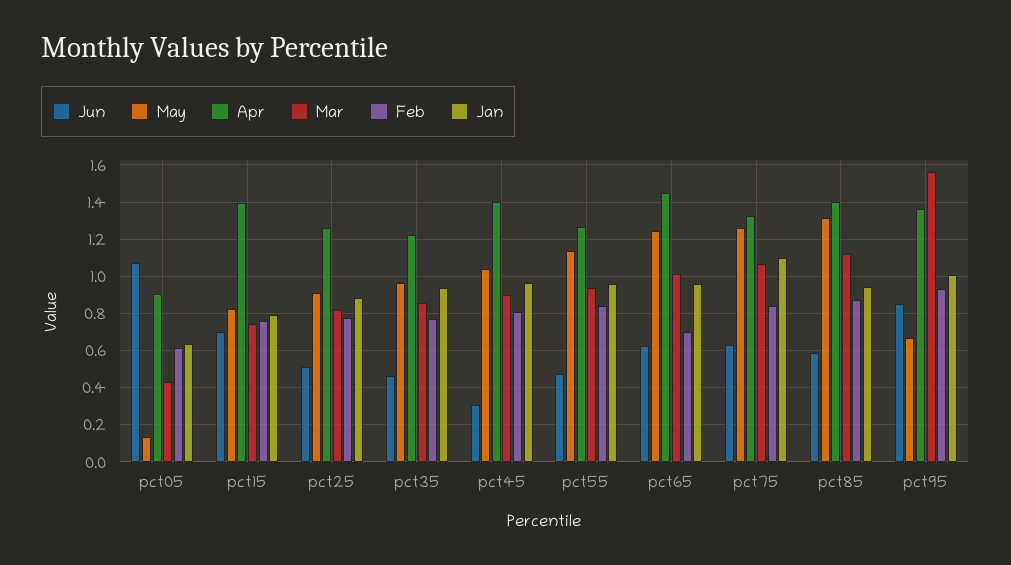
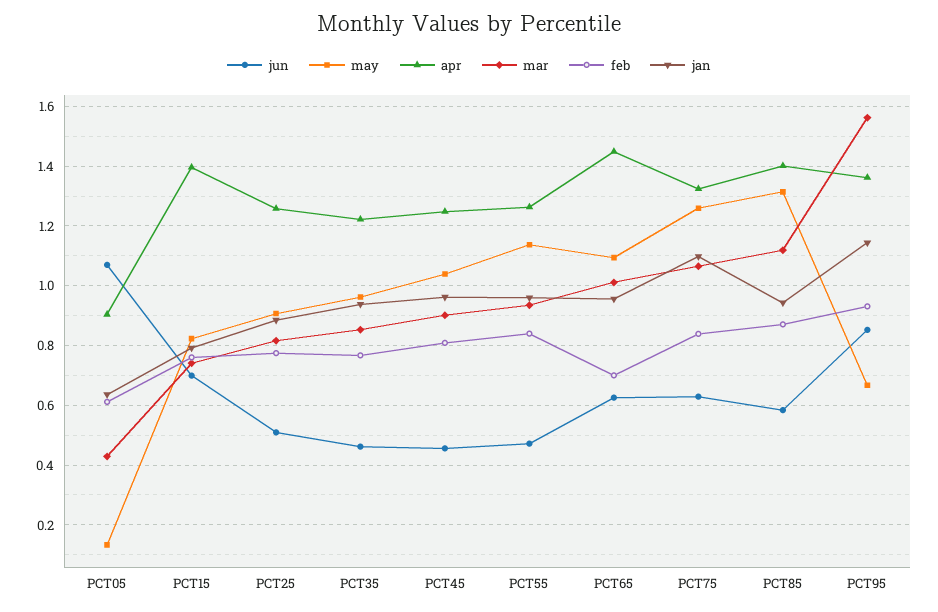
Jun, pct45: 0.3 -> 0.45
Apr, pct45: 1.4 -> 1.25
May, pct65: 1.25 -> 1.1
Jan, pct95: 1 -> 1.15

